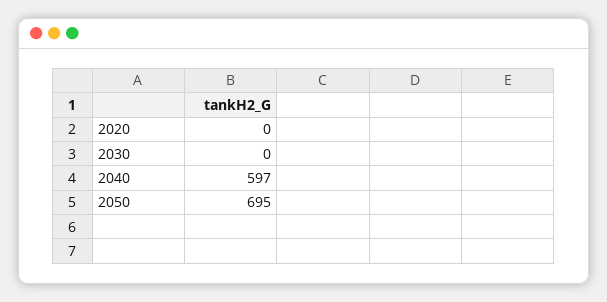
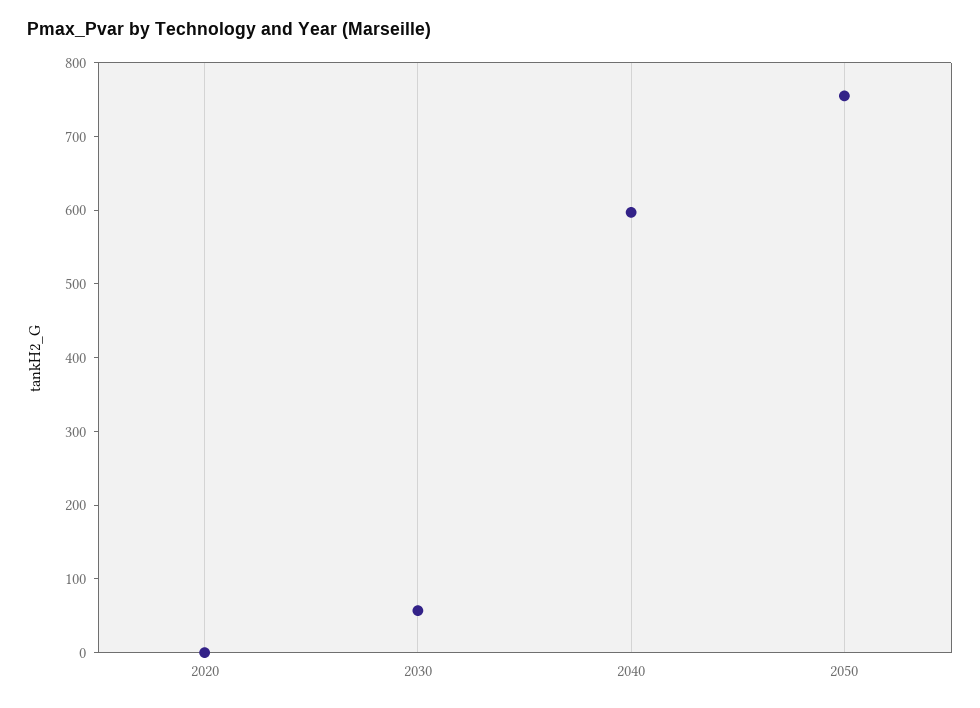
2030: 0 -> 60
2050: 695 -> 760

